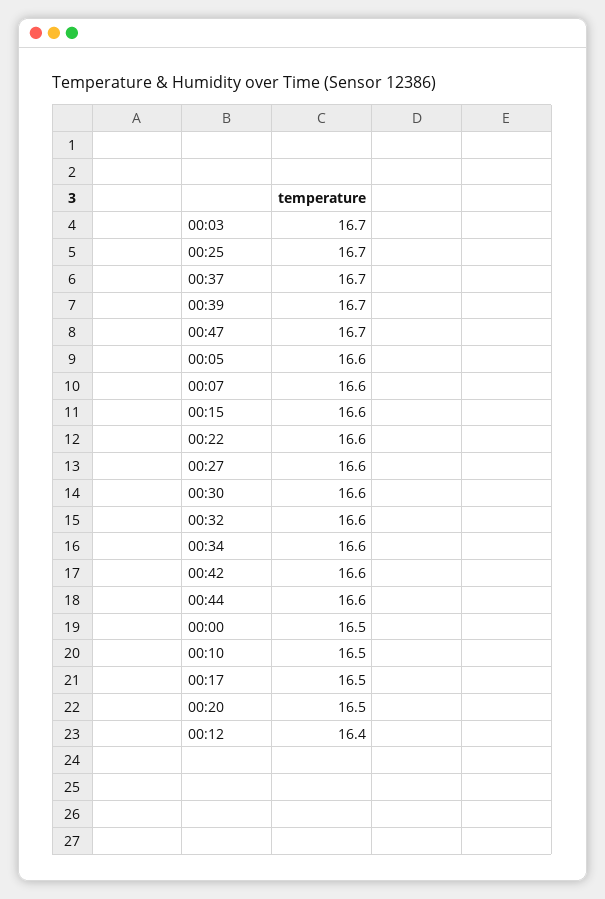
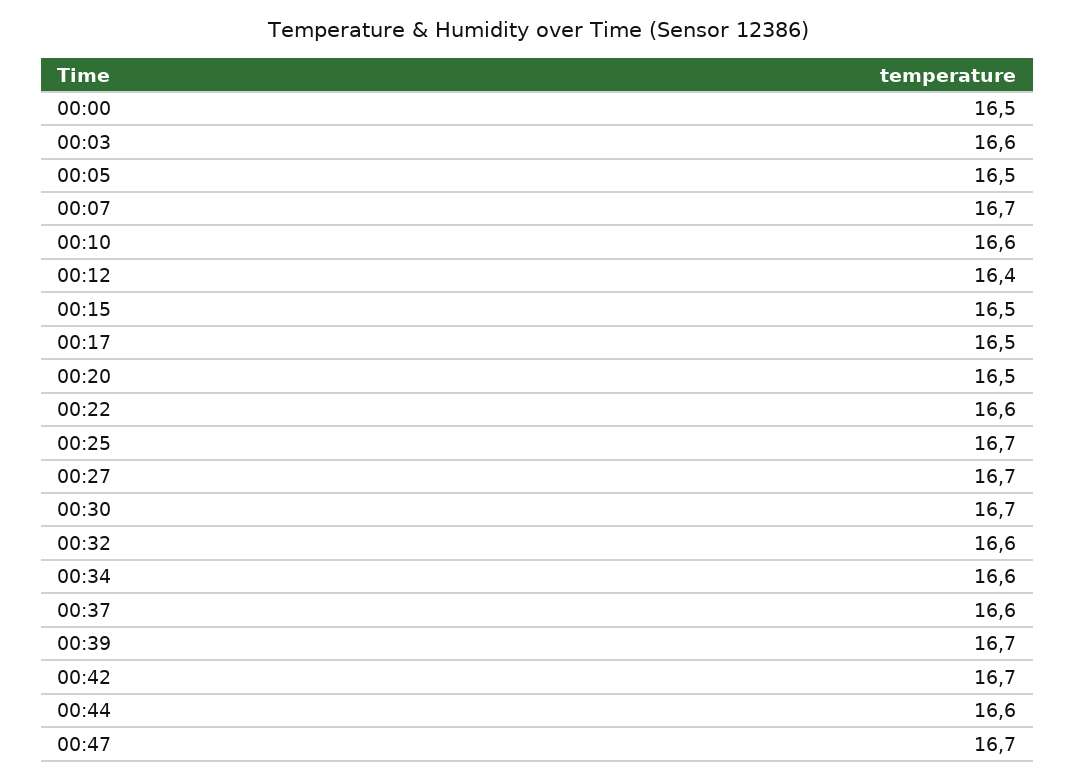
00:03: 16.7 -> 16.6
00:37: 16.7 -> 16.6
00:05: 16.6 -> 16.5
00:07: 16.6 -> 16.7
00:15: 16.6 -> 16.5
00:27: 16.6 -> 16.7
00:30: 16.6 -> 16.7
00:42: 16.6 -> 16.7
00:10: 16.5 -> 16.6

